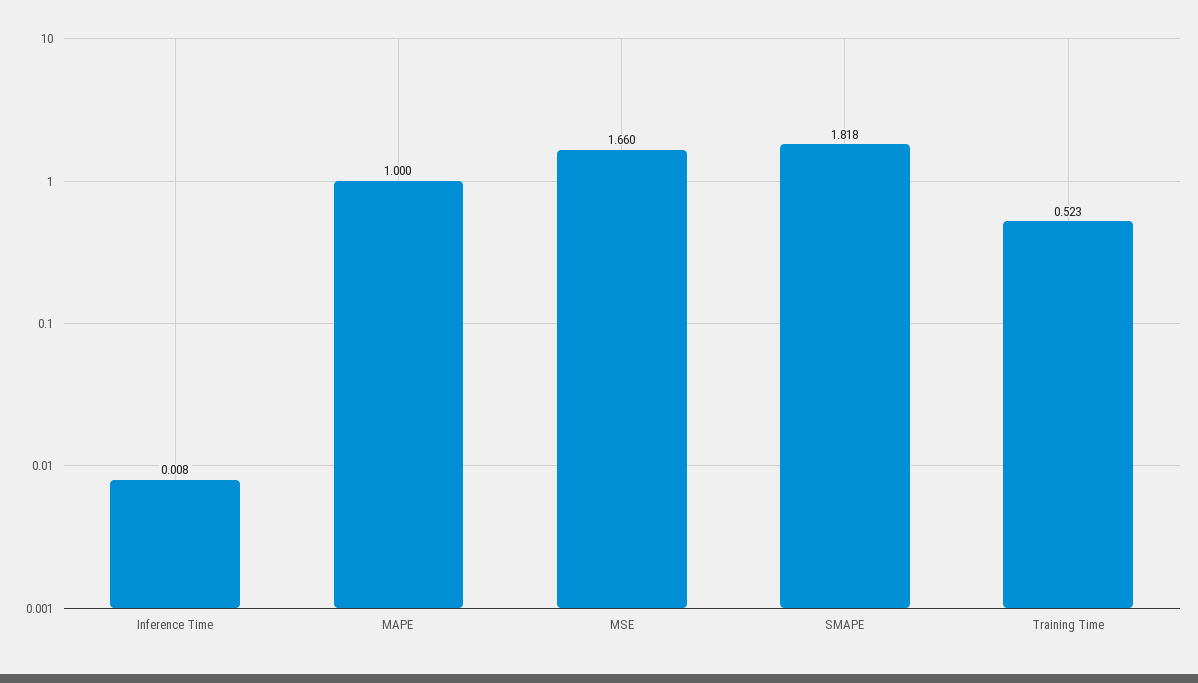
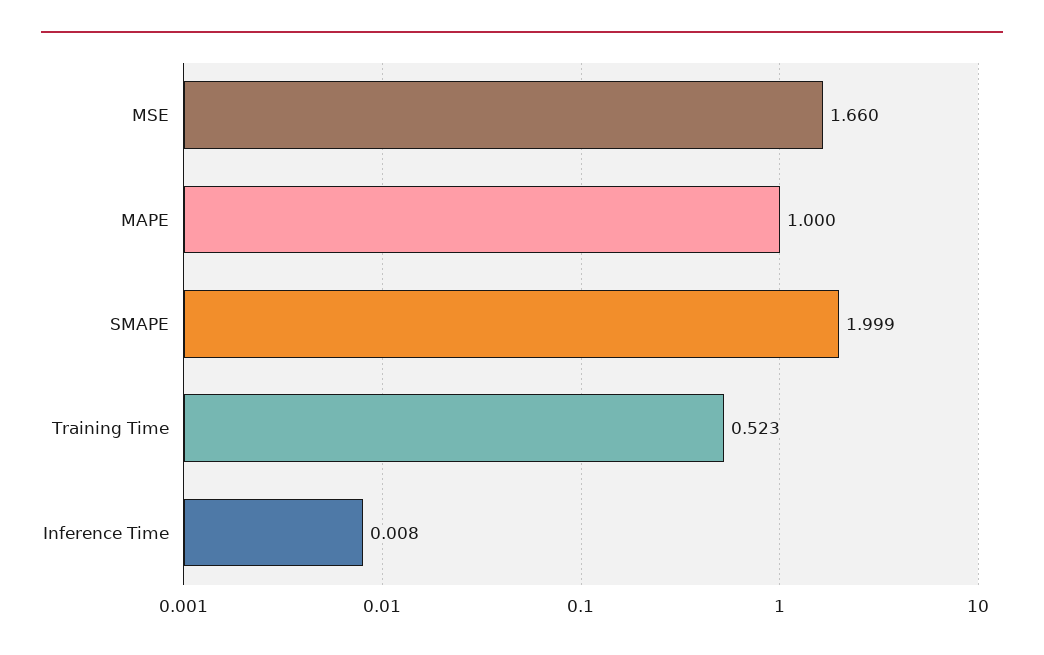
SMAPE: 1.818 -> 1.999

